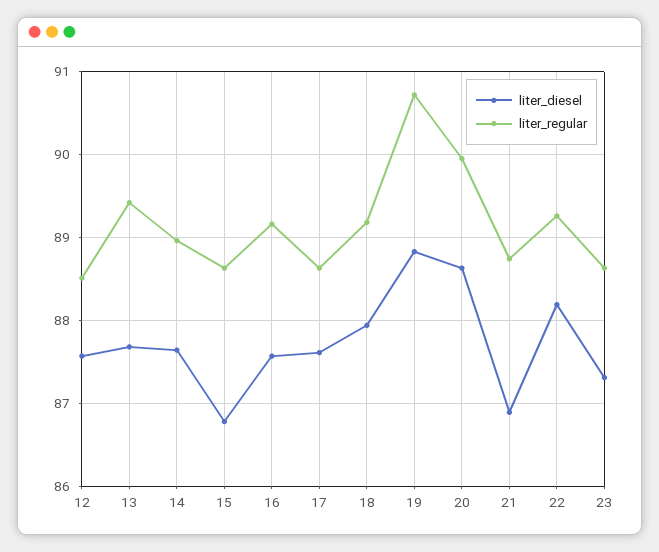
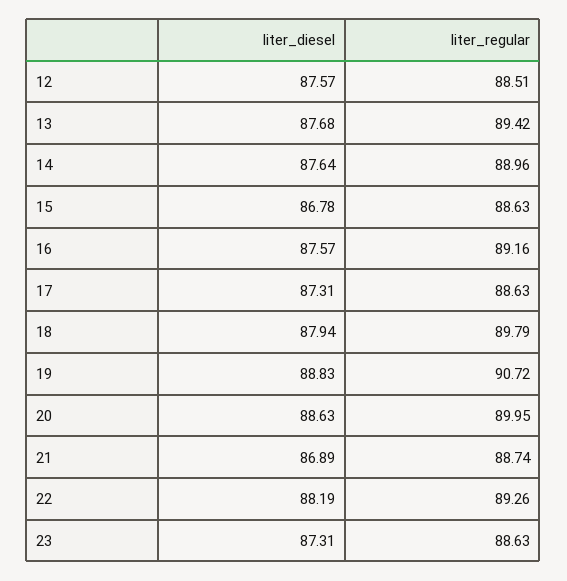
liter_diesel, 17: 87.6 -> 87.31
liter_regular, 18: 89.2 -> 89.79

